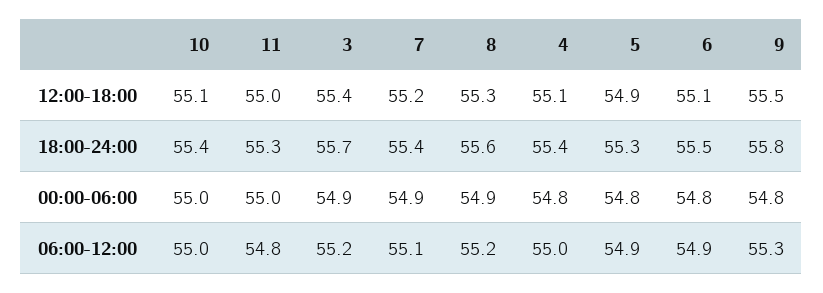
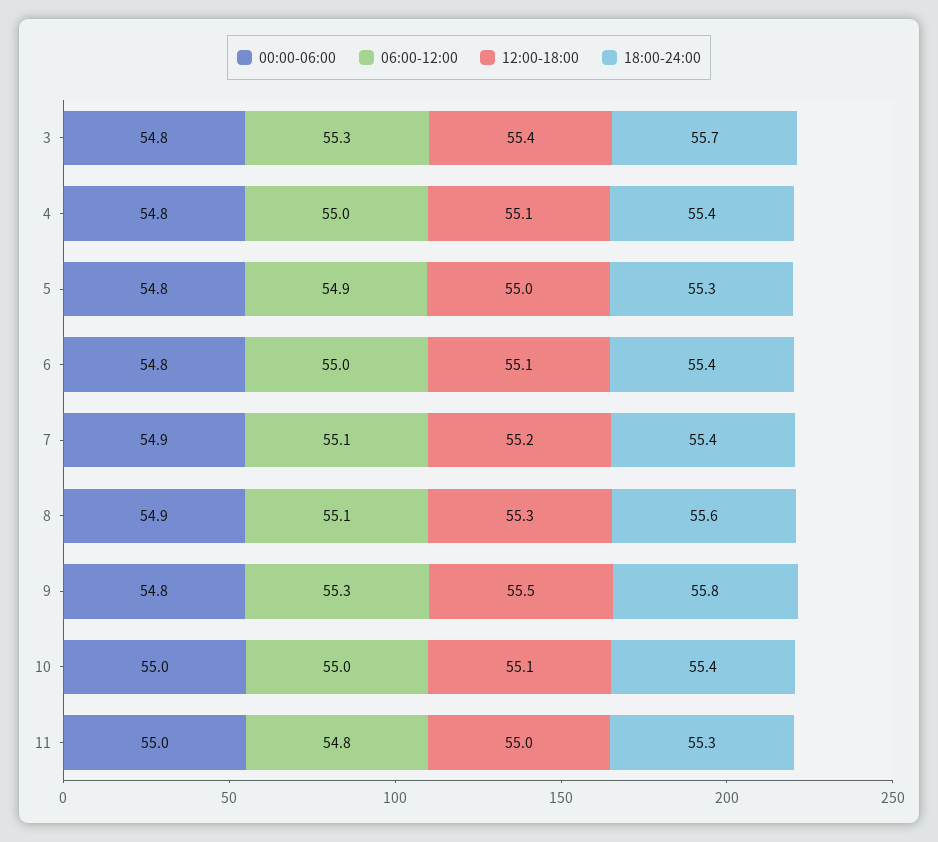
12:00-18:00, 5: 54.9 -> 55
18:00-24:00, 6: 55.5 -> 55.4
00:00-06:00, 3: 54.9 -> 54.8
06:00-12:00, 3: 55.2 -> 55.3
06:00-12:00, 8: 55.2 -> 55.1
06:00-12:00, 6: 54.9 -> 55

